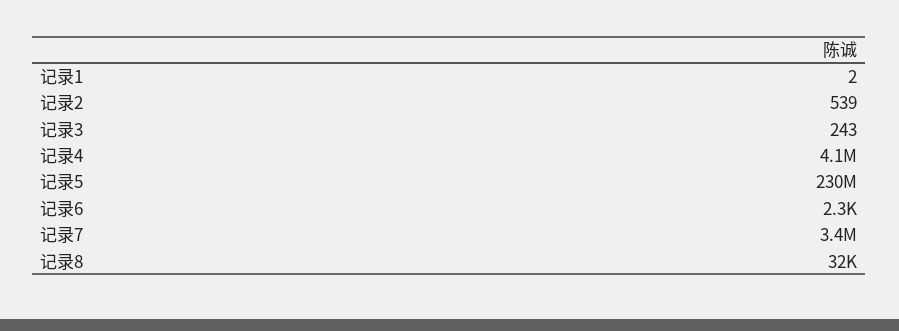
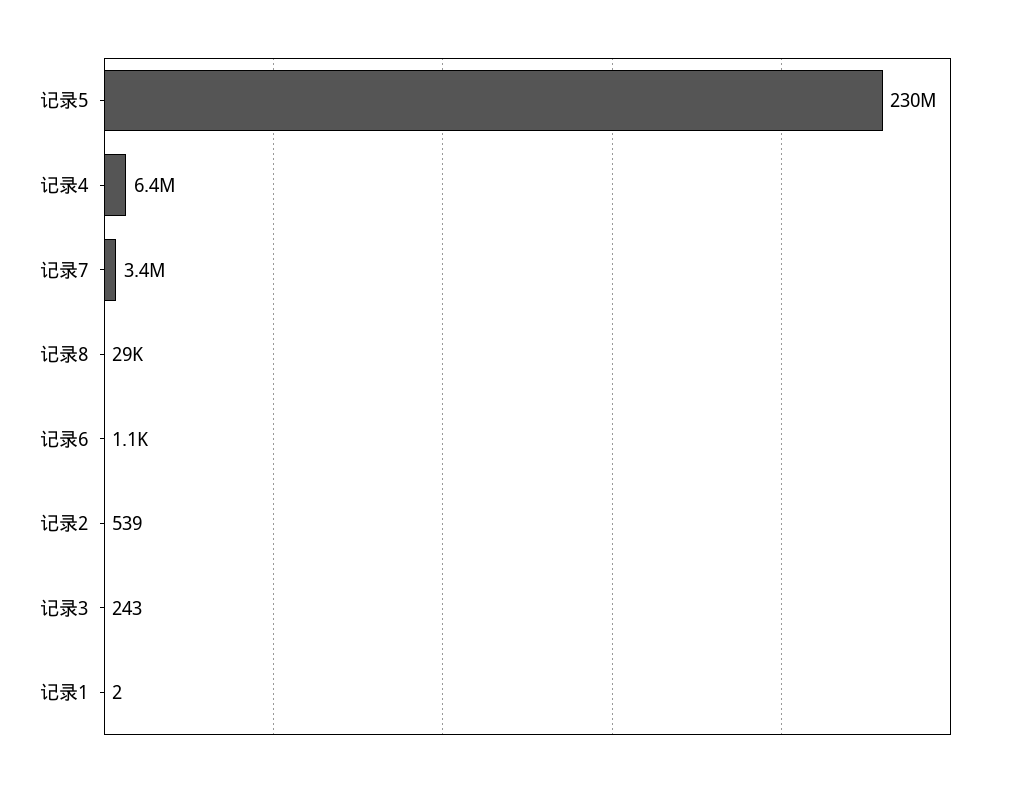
记录4: 4100000 -> 6400000
记录6: 2300 -> 1100
记录8: 32000 -> 29000

